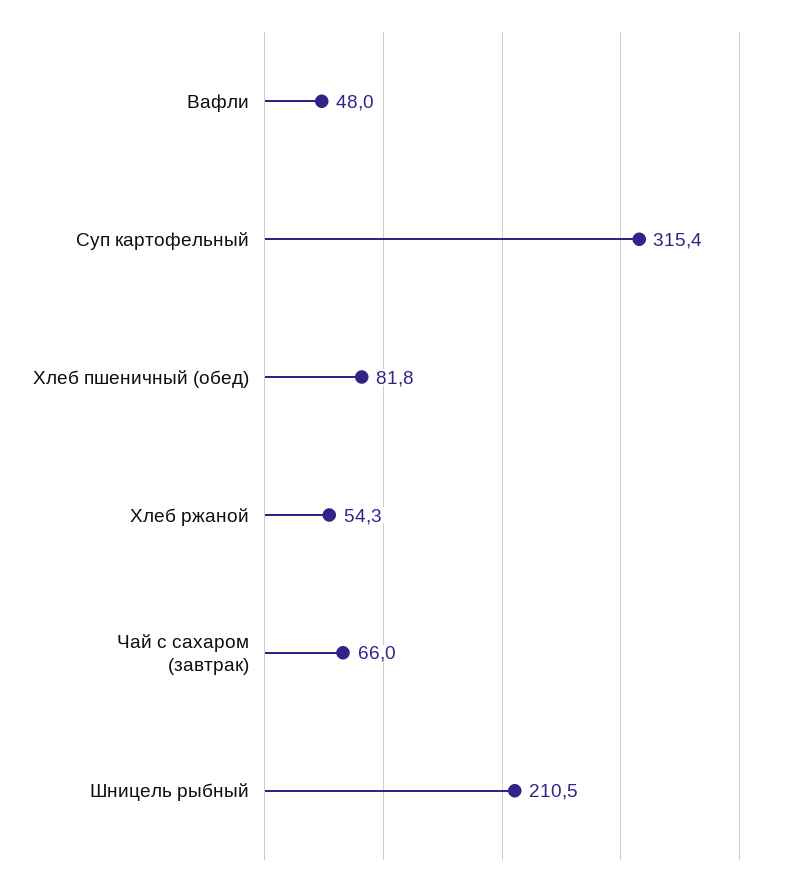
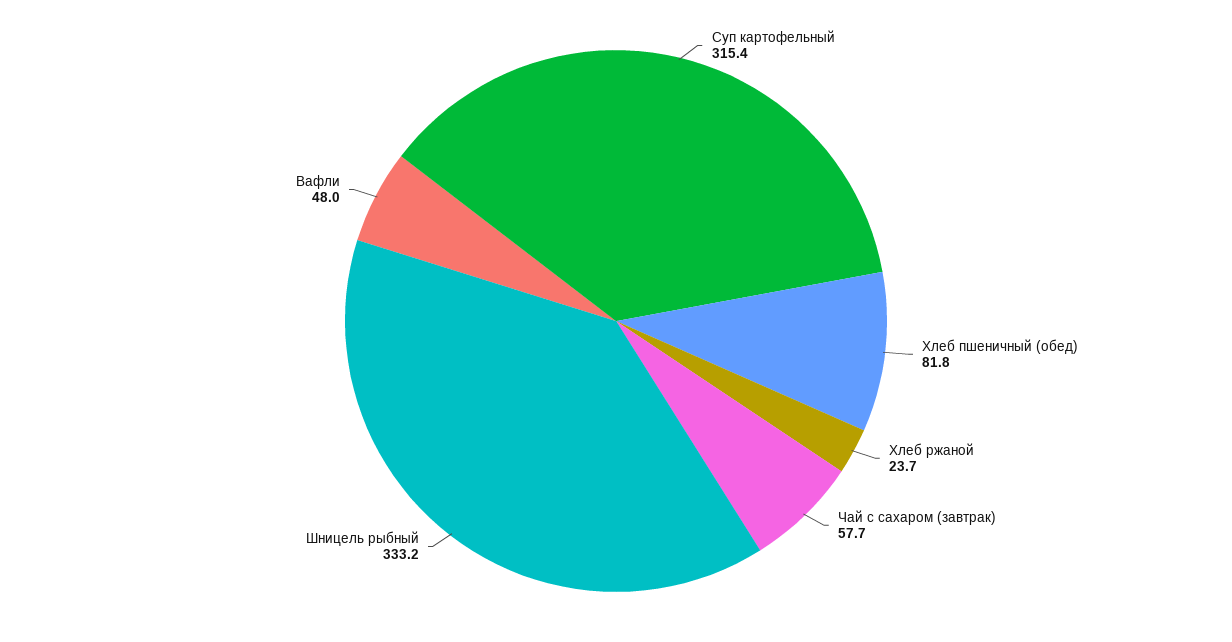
Хлеб ржаной: 54.3 -> 23.7
Чай с сахаром (завтрак): 66 -> 57.7
Шницель рыбный: 210.5 -> 333.2

